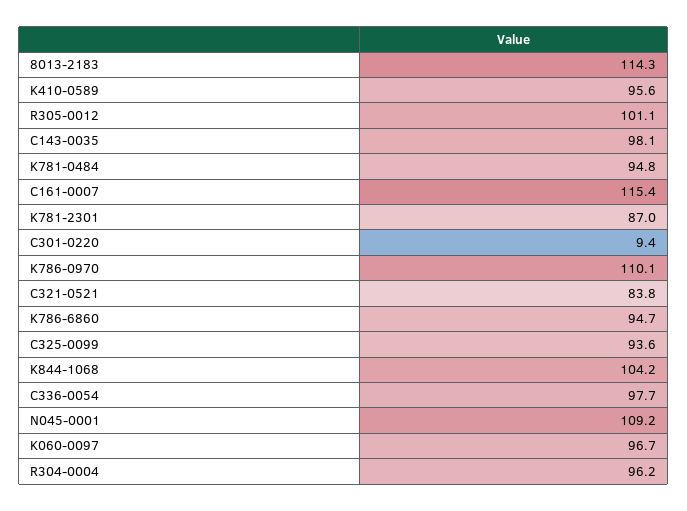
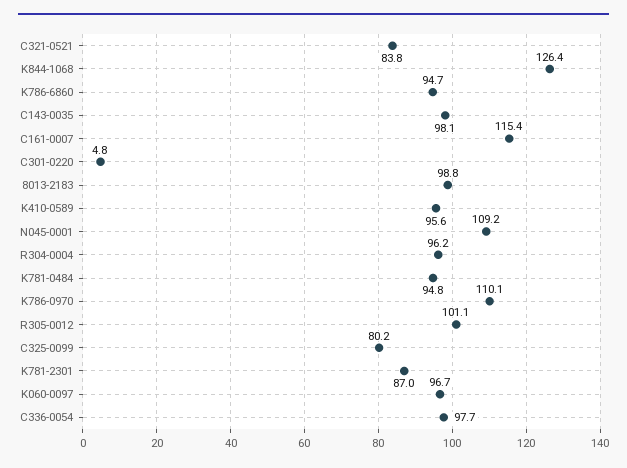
8013-2183: 114.3 -> 98.8
C301-0220: 9.4 -> 4.8
C325-0099: 93.6 -> 80.2
K844-1068: 104.2 -> 126.4

